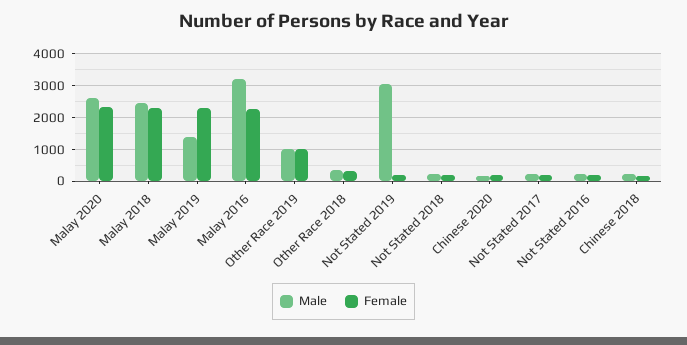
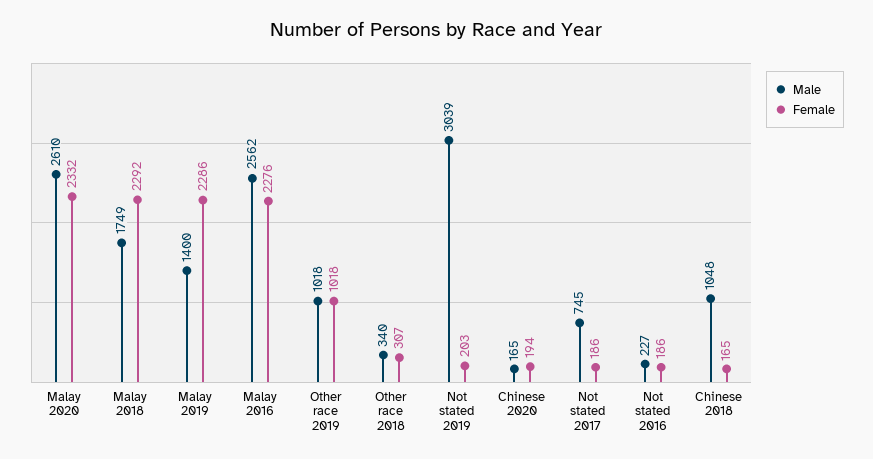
Male, Malay 2018: 2400 -> 1749
Male, Malay 2016: 3200 -> 2562
Male, Not Stated 2018: 200 -> none
Female, Not Stated 2018: 200 -> none
Male, Not Stated 2017: 200 -> 745
Male, Chinese 2018: 200 -> 1048

